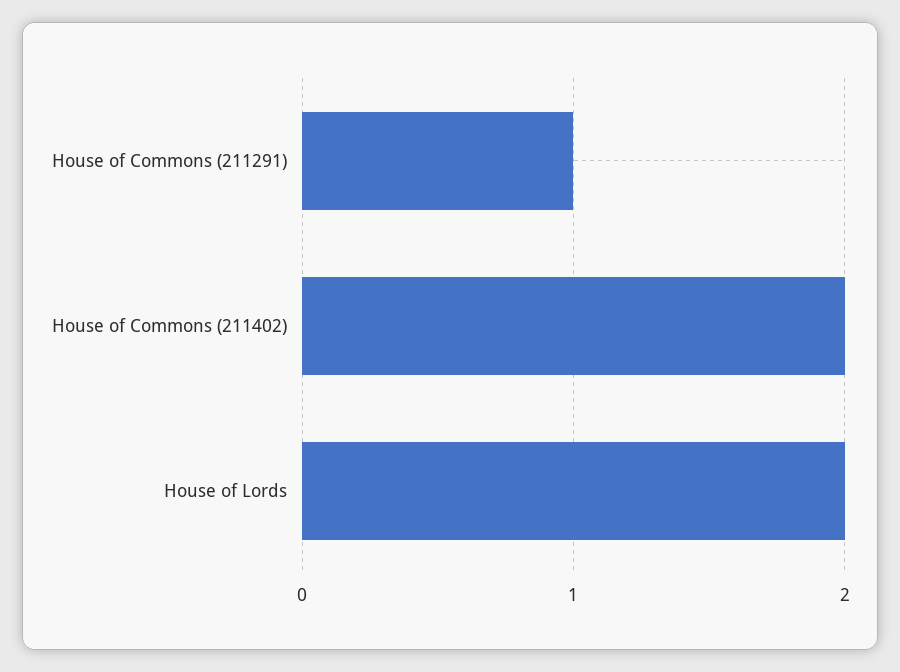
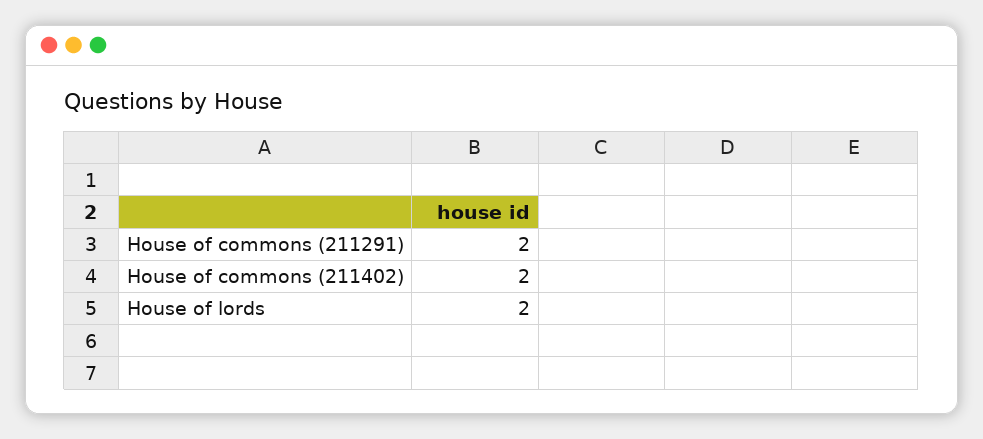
House of Commons (211291): 1 -> 2

